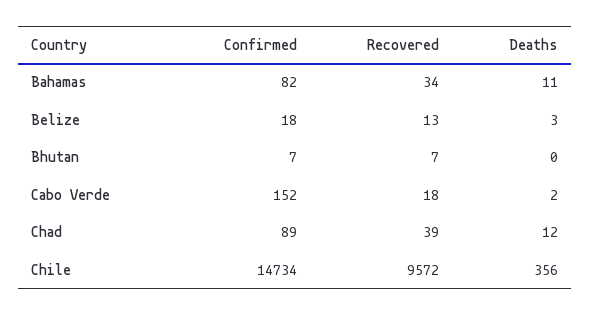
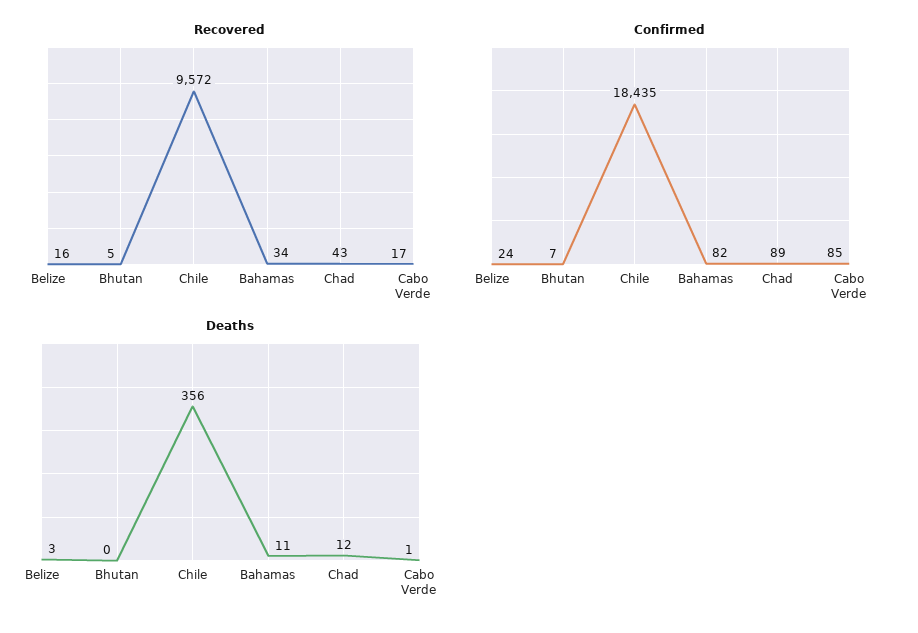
Confirmed, Belize: 18 -> 24
Recovered, Belize: 13 -> 16
Recovered, Bhutan: 7 -> 5
Confirmed, Cabo Verde: 152 -> 85
Recovered, Cabo Verde: 18 -> 17
Deaths, Cabo Verde: 2 -> 1
Recovered, Chad: 39 -> 43
Confirmed, Chile: 14734 -> 18435

